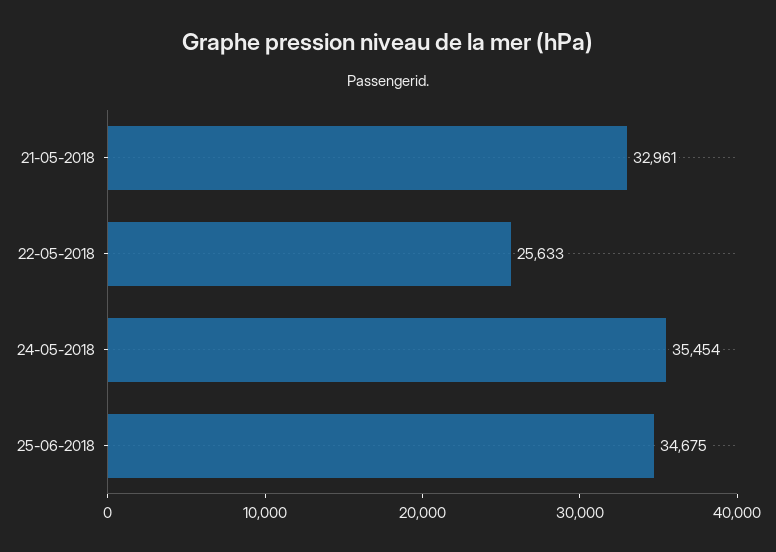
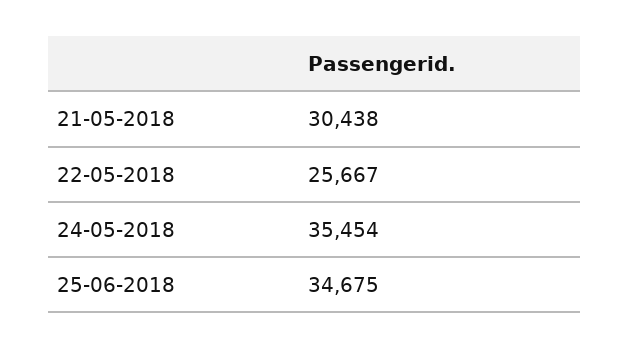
21-05-2018: 32961 -> 30438
22-05-2018: 25633 -> 25667

